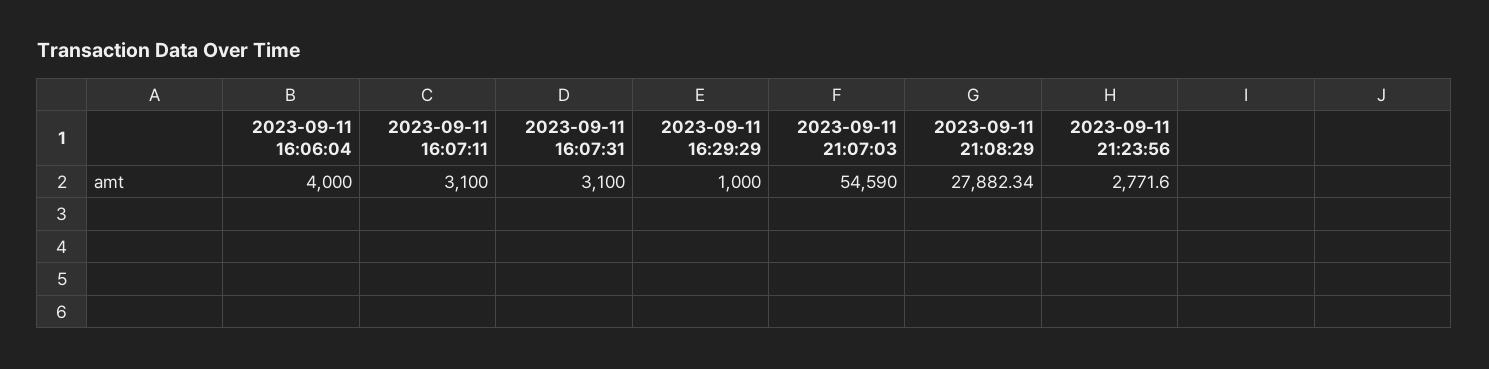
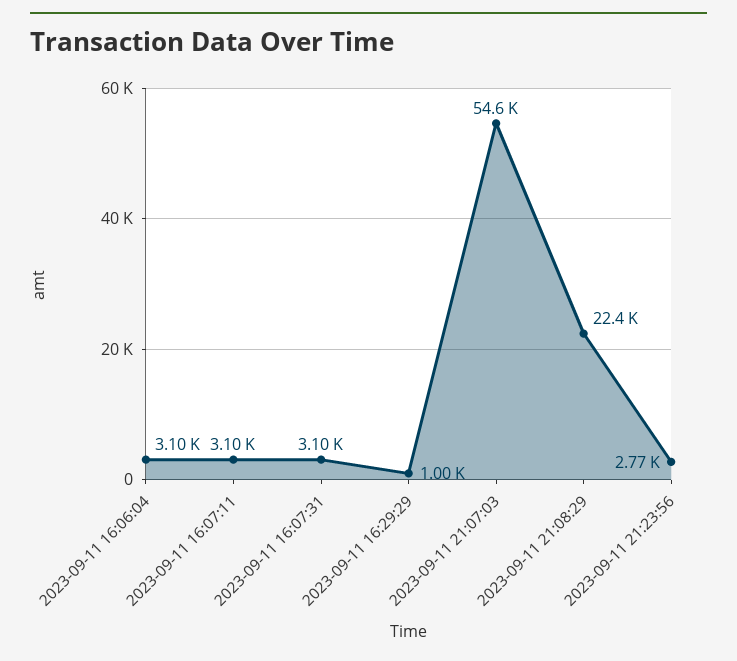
2023-09-11 16:06:04: 4000 -> 3100
2023-09-11 21:08:29: 27882.34 -> 22400

